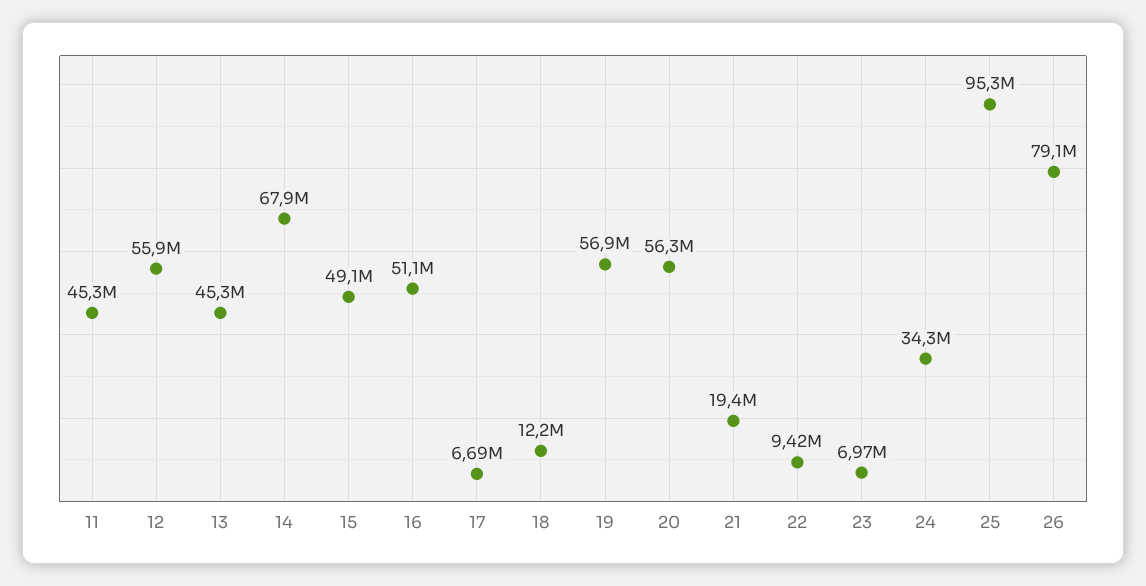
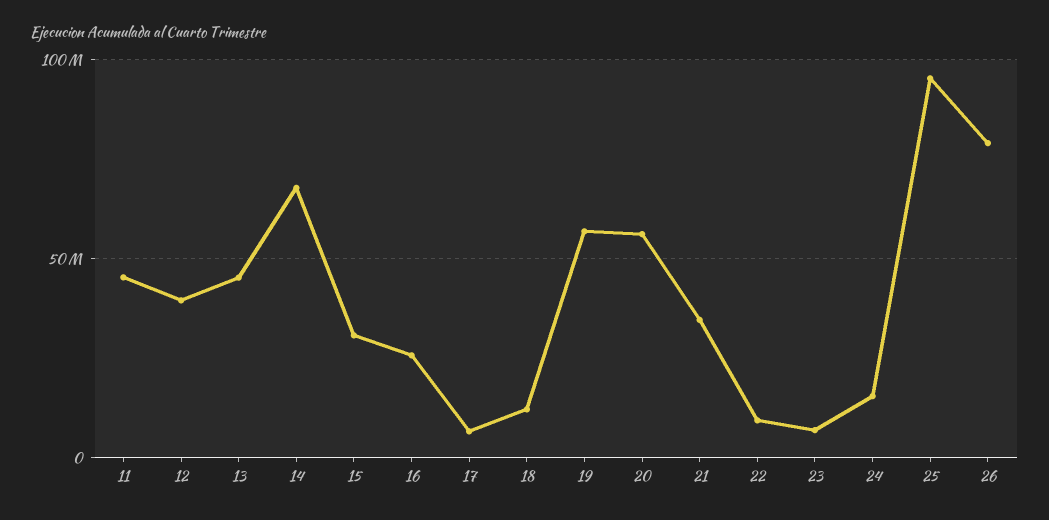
12: 55900000 -> 40000000
15: 49100000 -> 30000000
16: 51100000 -> 25000000
21: 19400000 -> 35000000
24: 34300000 -> 15000000

